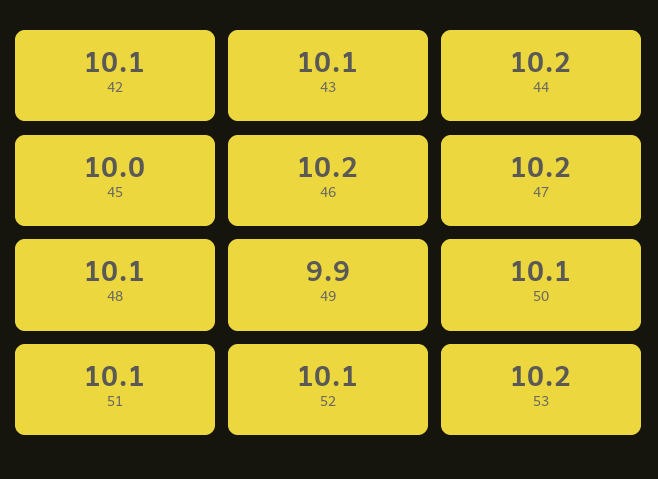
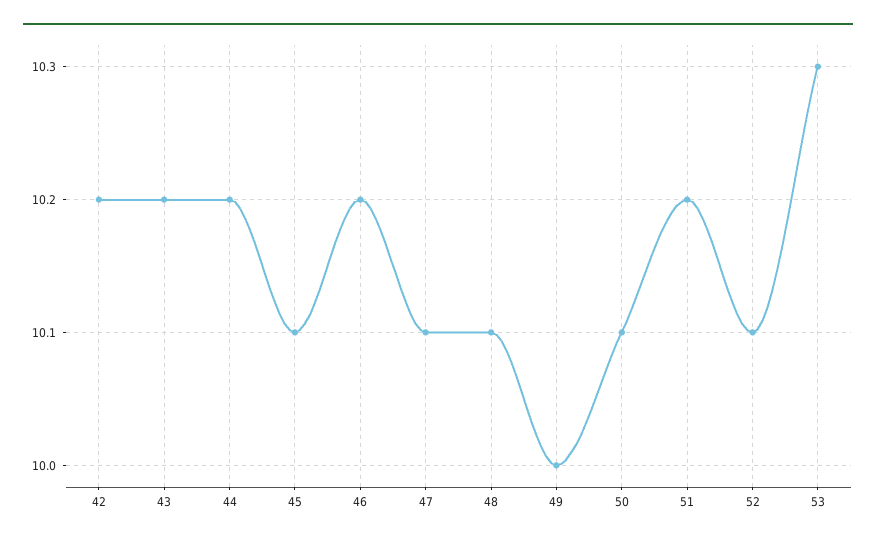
42: 10.1 -> 10.2
43: 10.1 -> 10.2
45: 10 -> 10.1
47: 10.2 -> 10.1
49: 9.9 -> 10
51: 10.1 -> 10.2
53: 10.2 -> 10.3

